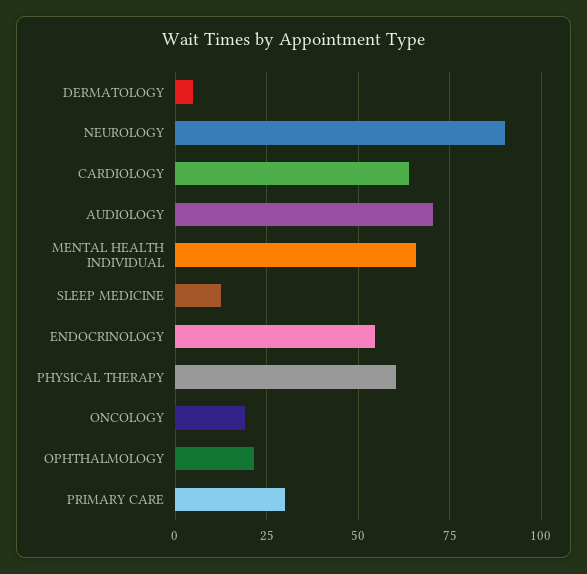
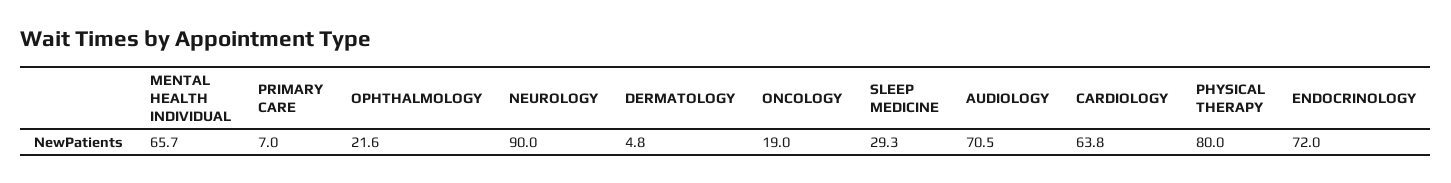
SLEEP MEDICINE: 12.5 -> 29.3
ENDOCRINOLOGY: 55 -> 72
PHYSICAL THERAPY: 60 -> 80
PRIMARY CARE: 30 -> 7

